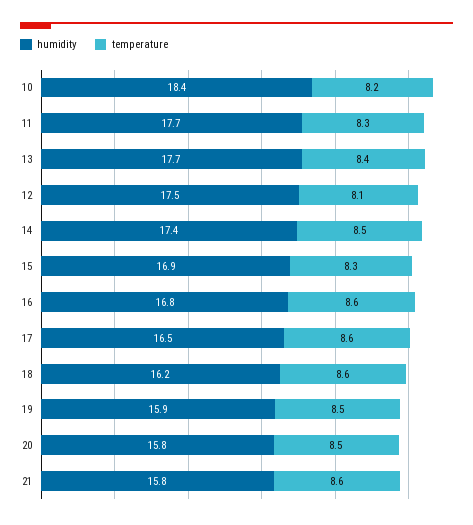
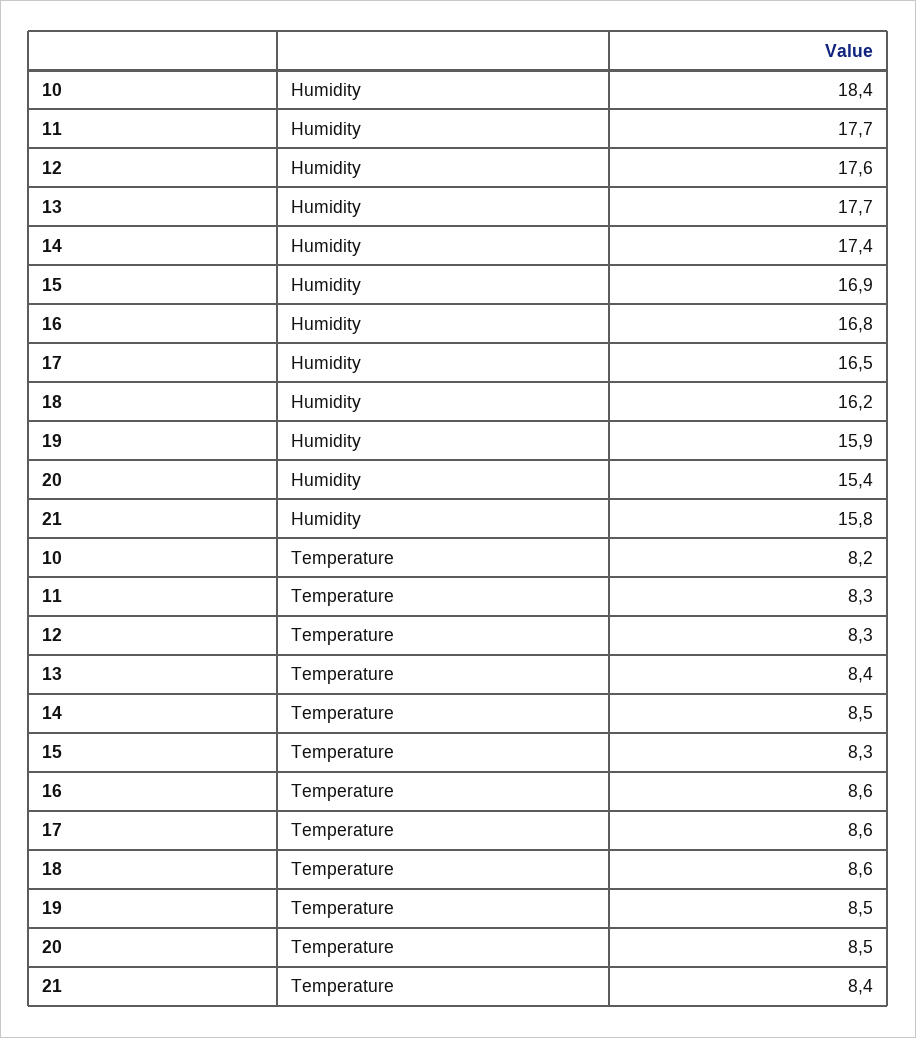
humidity, 12: 17.5 -> 17.6
temperature, 12: 8.1 -> 8.3
humidity, 20: 15.8 -> 15.4
temperature, 21: 8.6 -> 8.4

